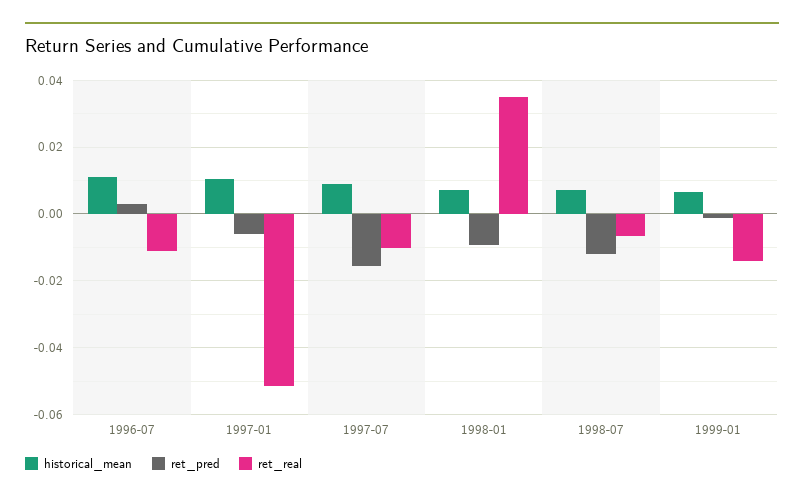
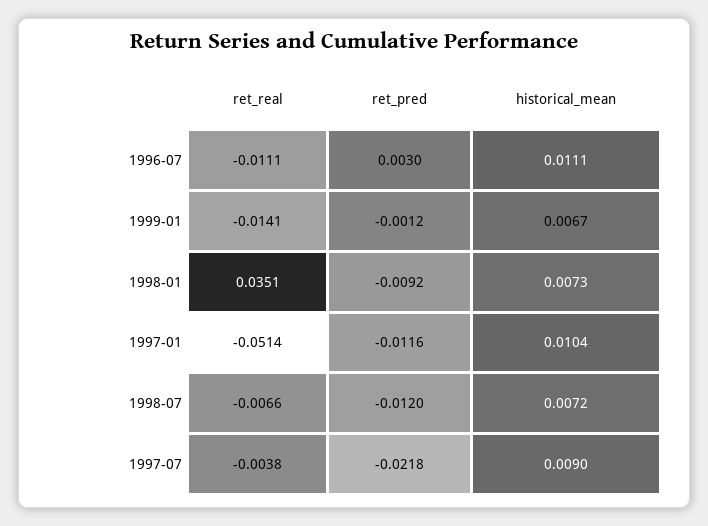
ret_pred, 1997-01: -0.006 -> -0.0116
ret_pred, 1997-07: -0.016 -> -0.0218
ret_real, 1997-07: -0.01 -> -0.0038

